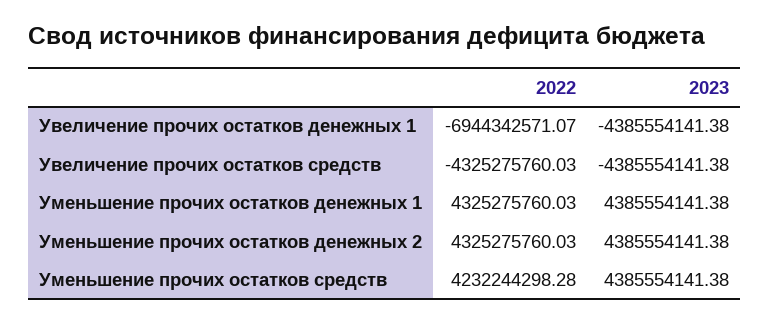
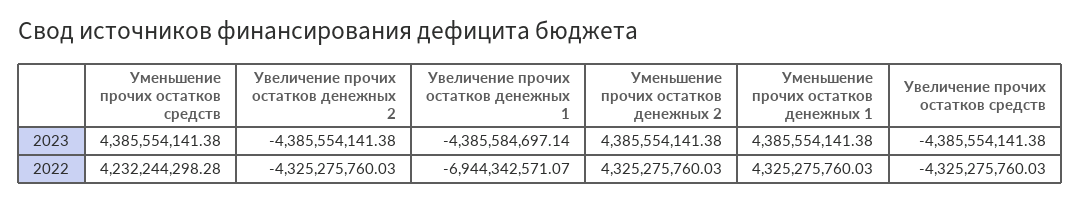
2023, Увеличение прочих остатков денежных 1: -4385554141.38 -> -4385584697.14
2023, Увеличение прочих остатков денежных 2: none -> -4385554141.38
2022, Увеличение прочих остатков денежных 2: none -> -4325275760.03

